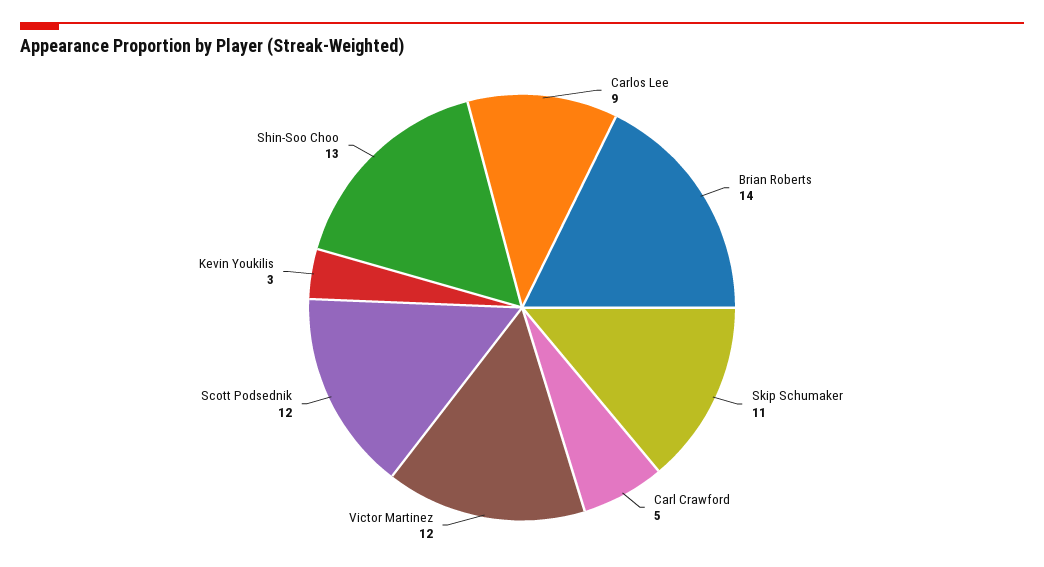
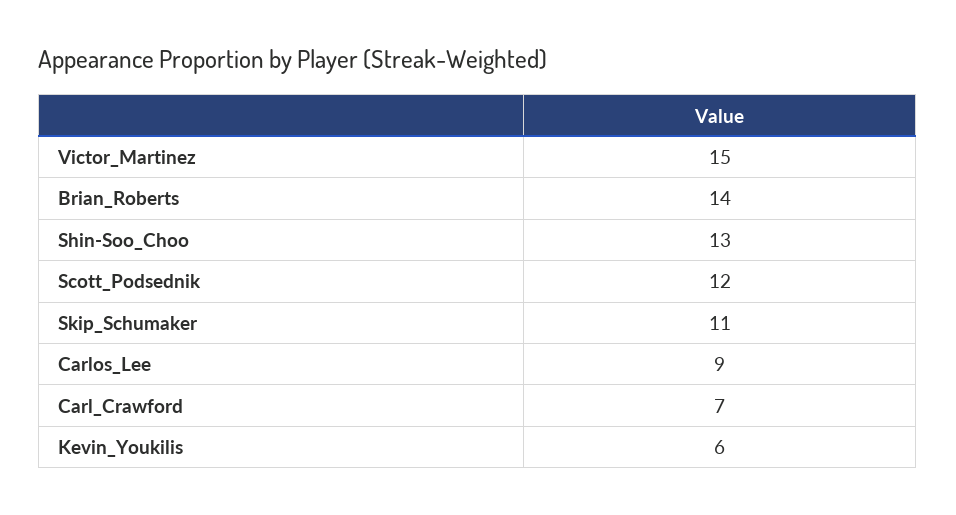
Carl Crawford: 5 -> 7
Victor Martinez: 12 -> 15
Kevin Youkilis: 3 -> 6

